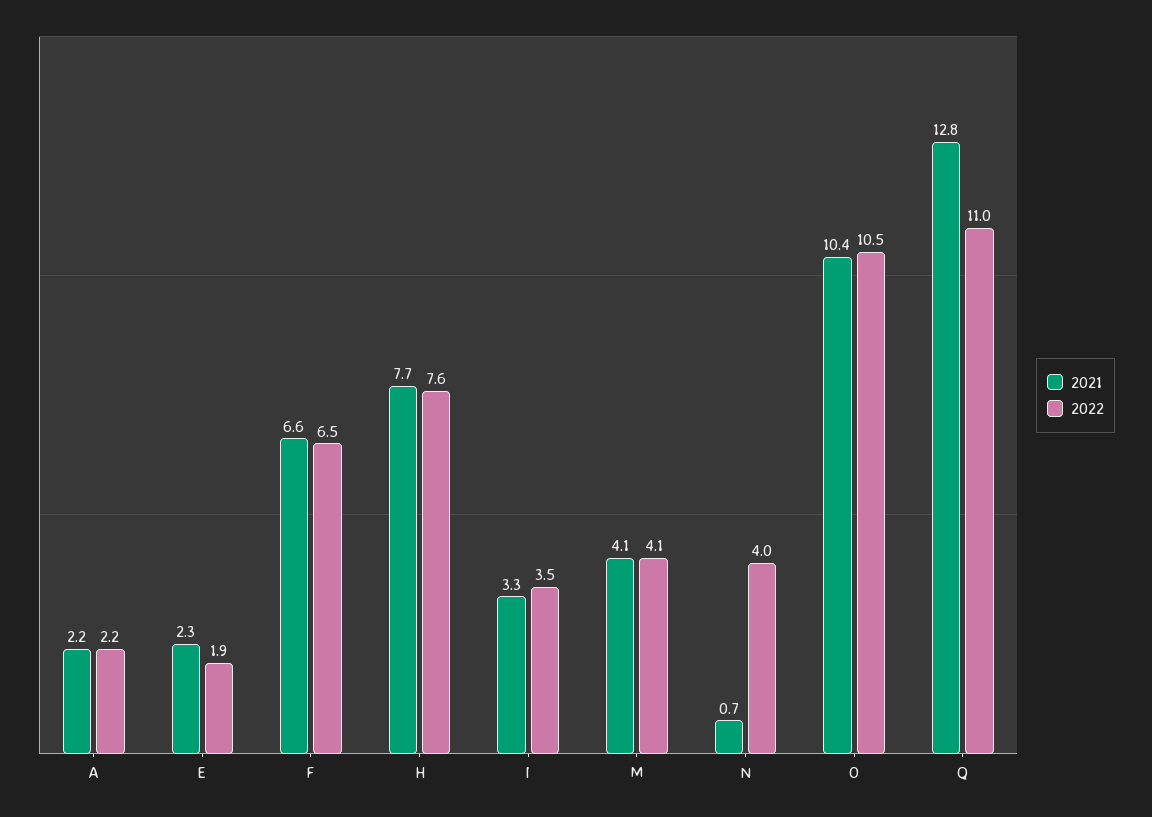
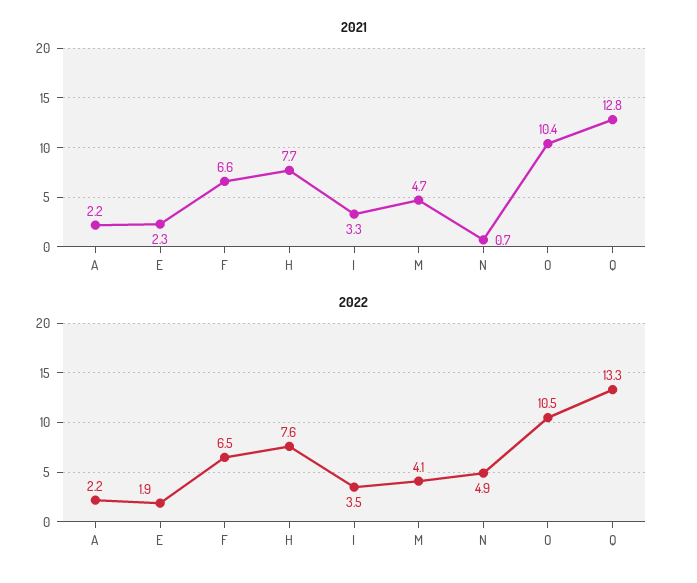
2021, M: 4.1 -> 4.7
2022, N: 4 -> 4.9
2022, Q: 11 -> 13.3

